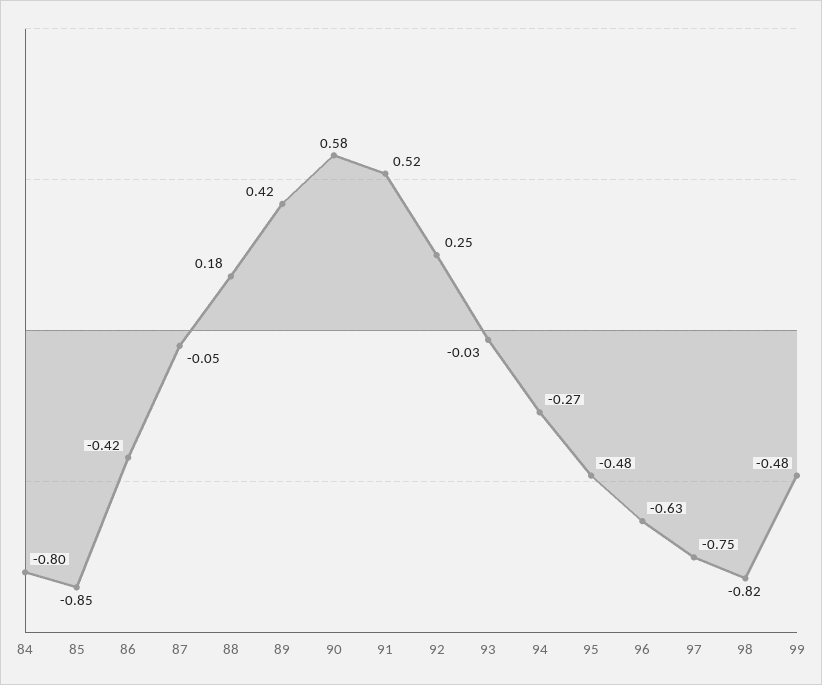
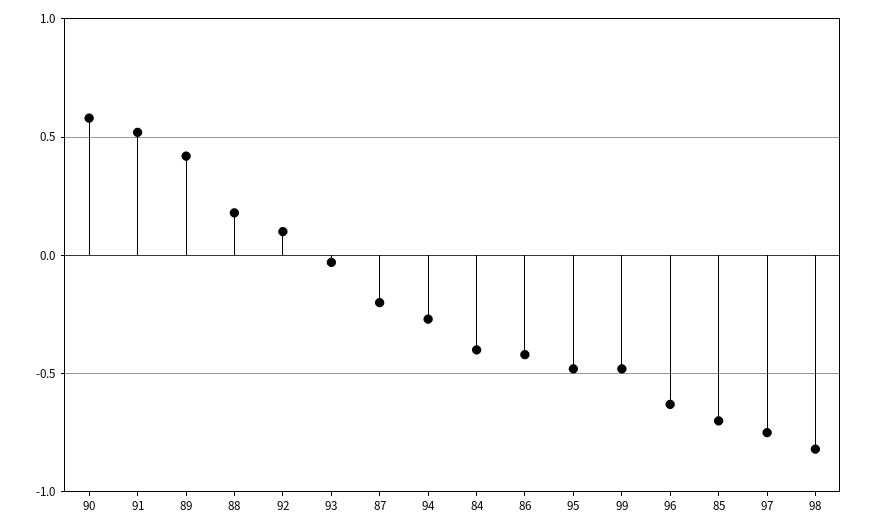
84: -0.8 -> -0.4
85: -0.85 -> -0.7
87: -0.05 -> -0.2
92: 0.25 -> 0.1

